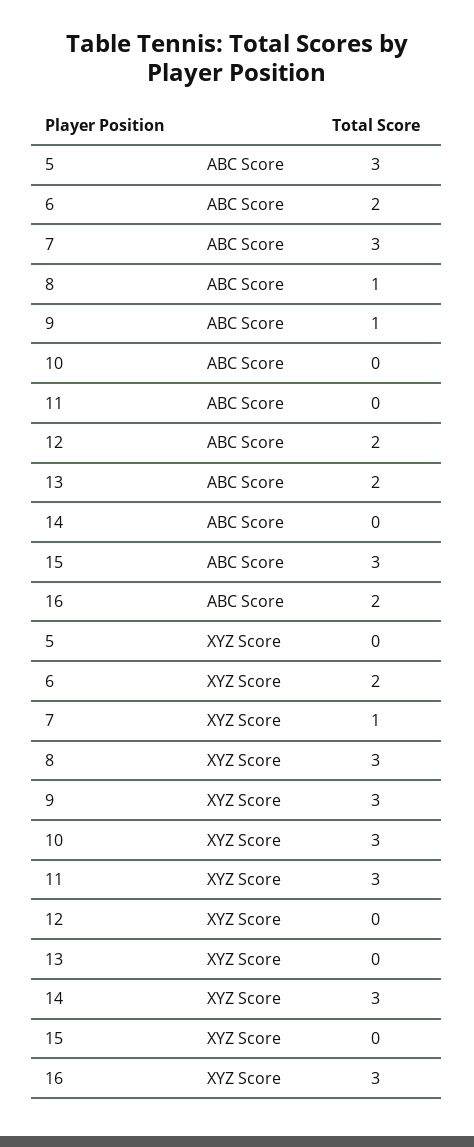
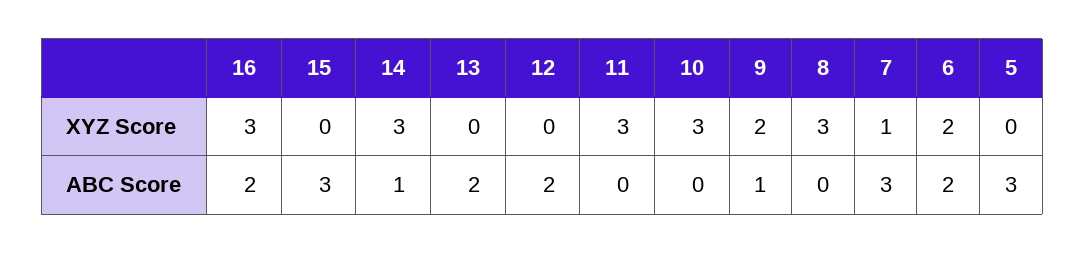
8, ABC Score: 1 -> 0
14, ABC Score: 0 -> 1
9, XYZ Score: 3 -> 2

